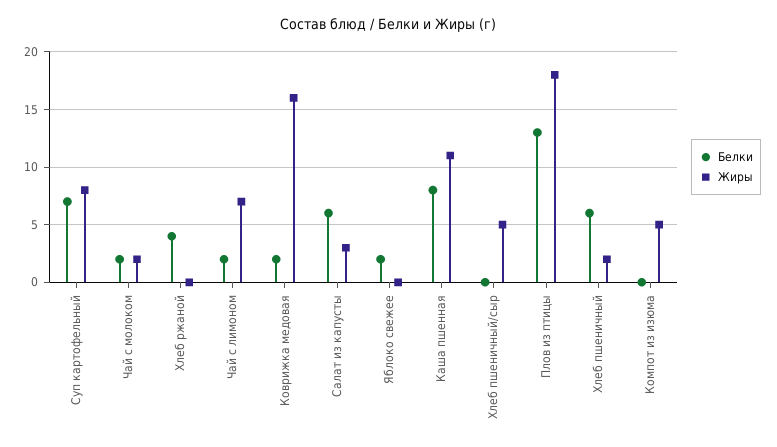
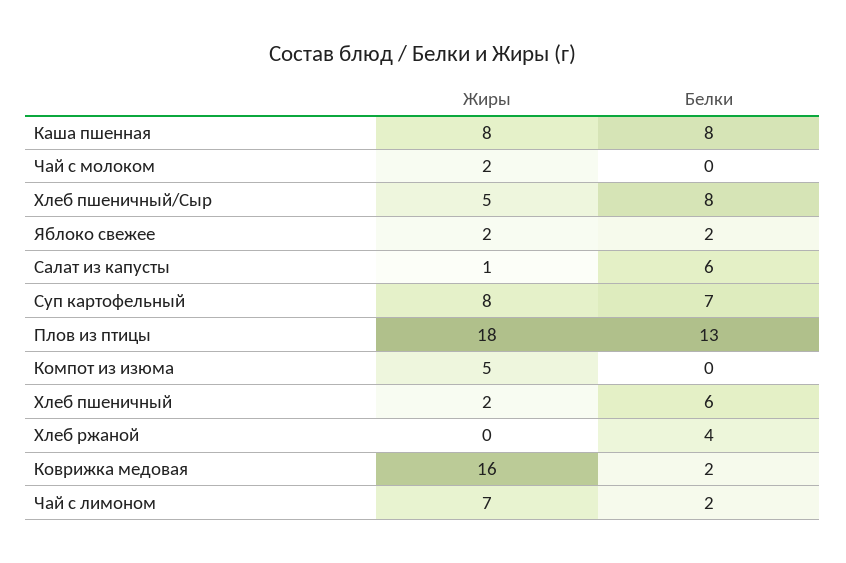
Белки, Чай с молоком: 2 -> 0
Жиры, Салат из капусты: 3 -> 1
Жиры, Яблоко свежее: 0 -> 2
Жиры, Каша пшенная: 11 -> 8
Белки, Хлеб пшеничный/сыр: 0 -> 8

